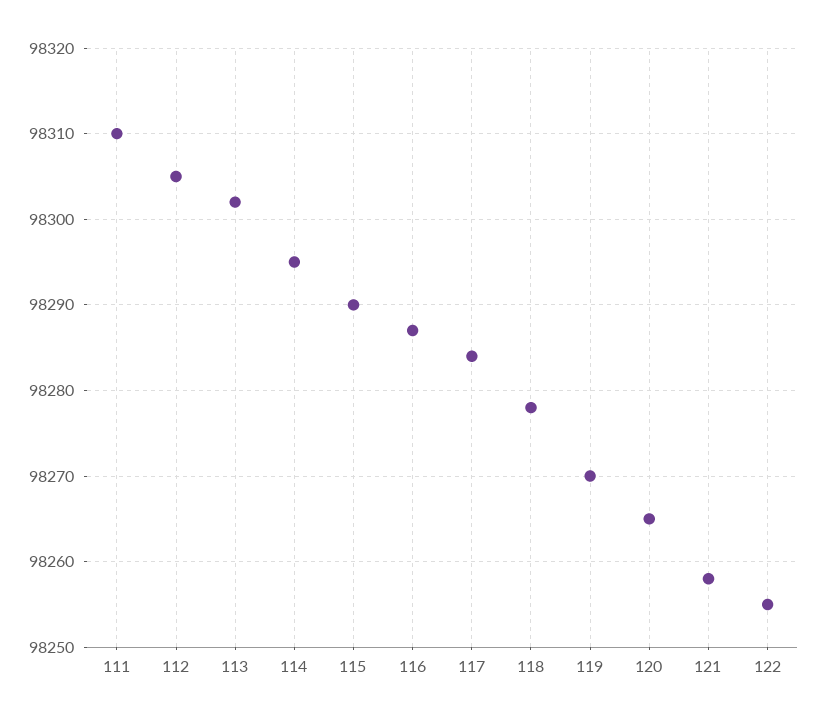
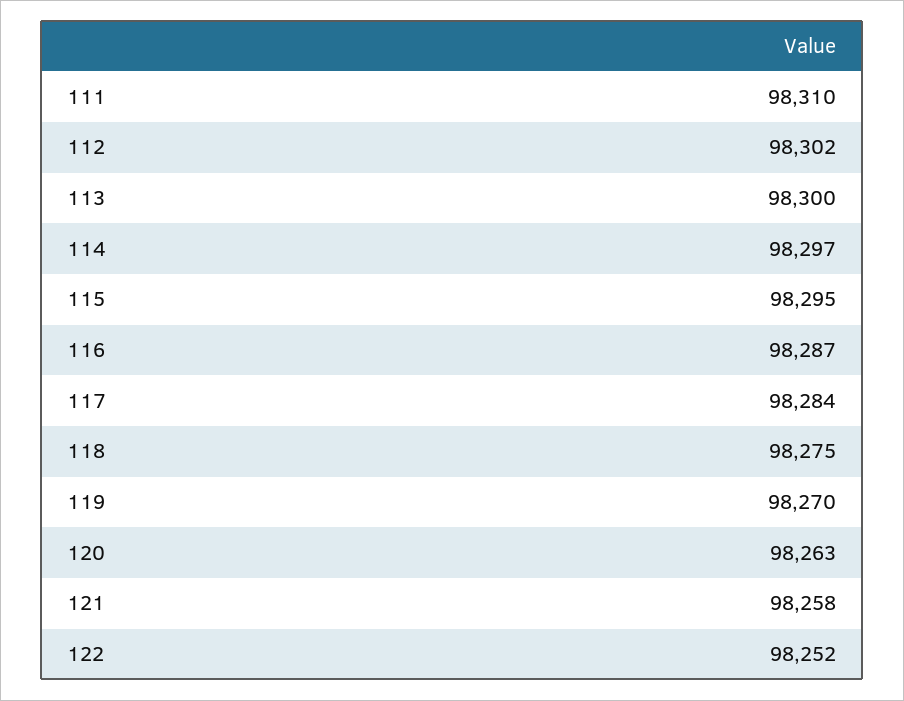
112: 98305 -> 98302
113: 98302 -> 98300
114: 98295 -> 98297
115: 98290 -> 98295
118: 98278 -> 98275
120: 98265 -> 98263
122: 98255 -> 98252

